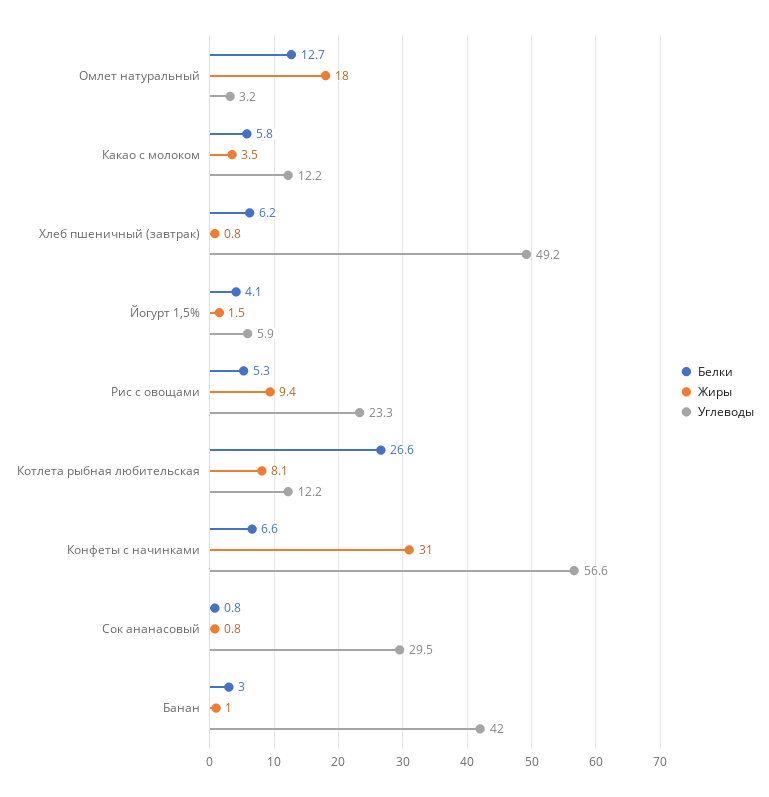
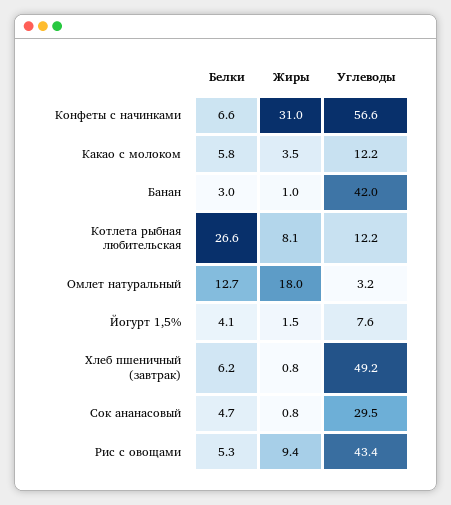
Углеводы, Йогурт 1,5%: 5.9 -> 7.6
Углеводы, Рис с овощами: 23.3 -> 43.4
Белки, Сок ананасовый: 0.8 -> 4.7

